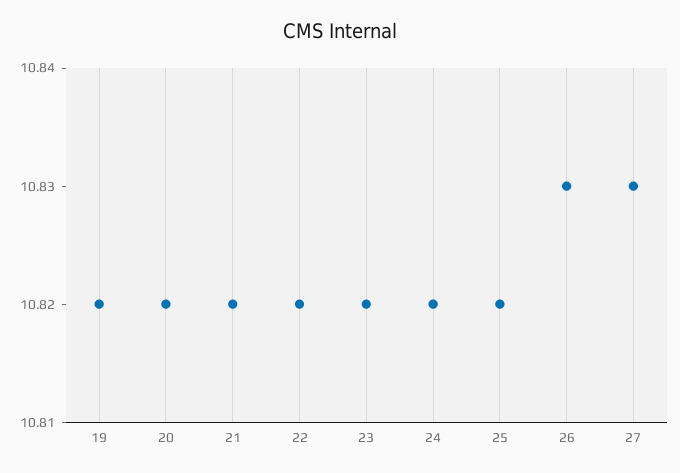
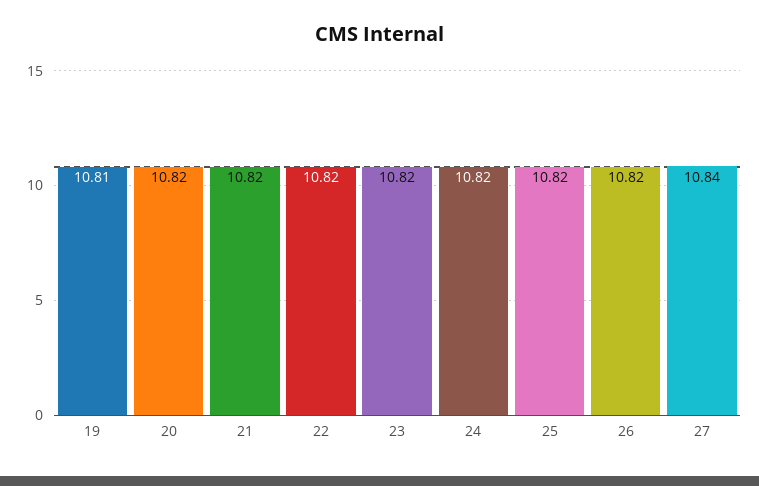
19: 10.82 -> 10.81
26: 10.83 -> 10.82
27: 10.83 -> 10.84

